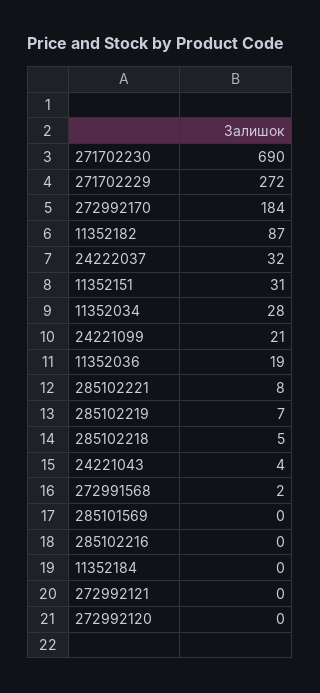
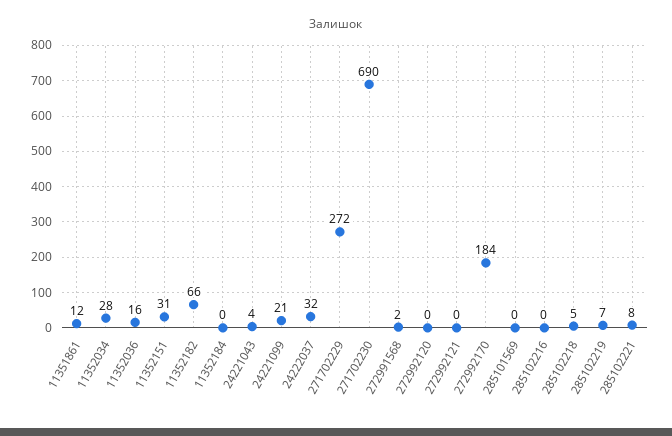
11352182: 87 -> 66
11352036: 19 -> 16
11351861: none -> 12

